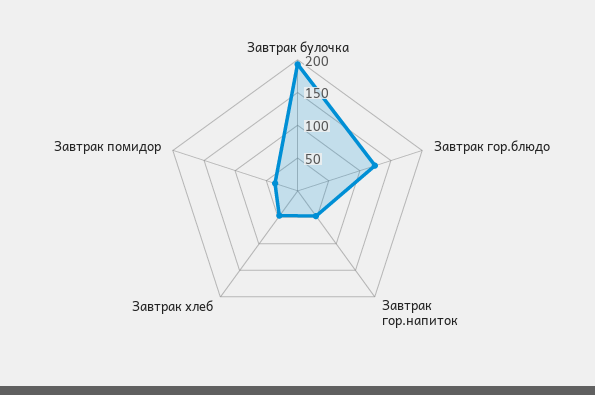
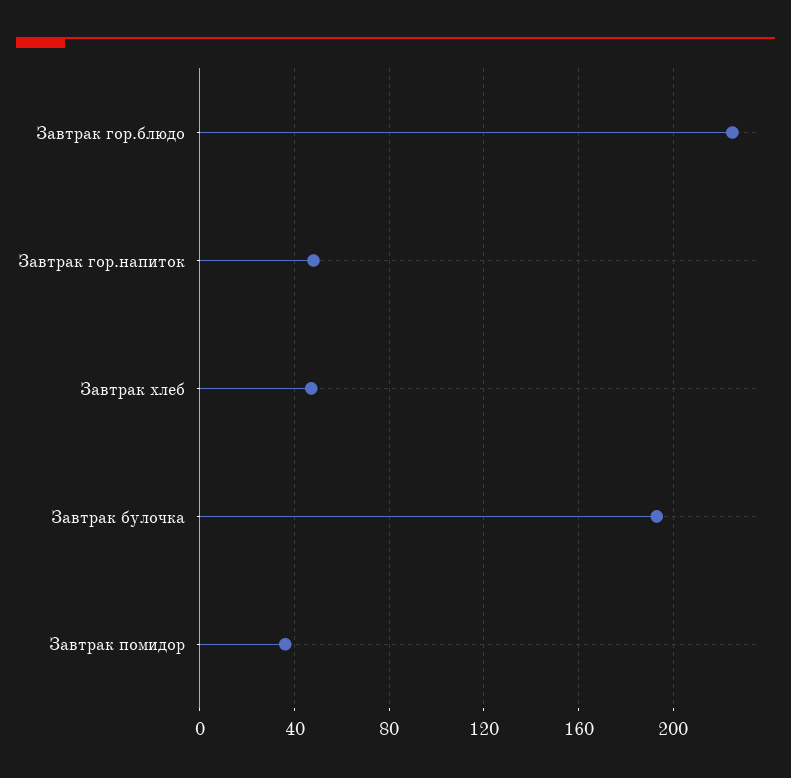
Завтрак гор.блюдо: 125 -> 225

